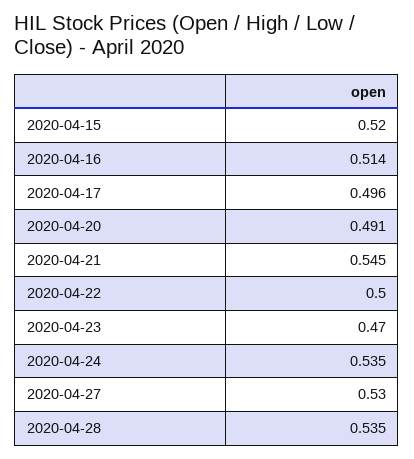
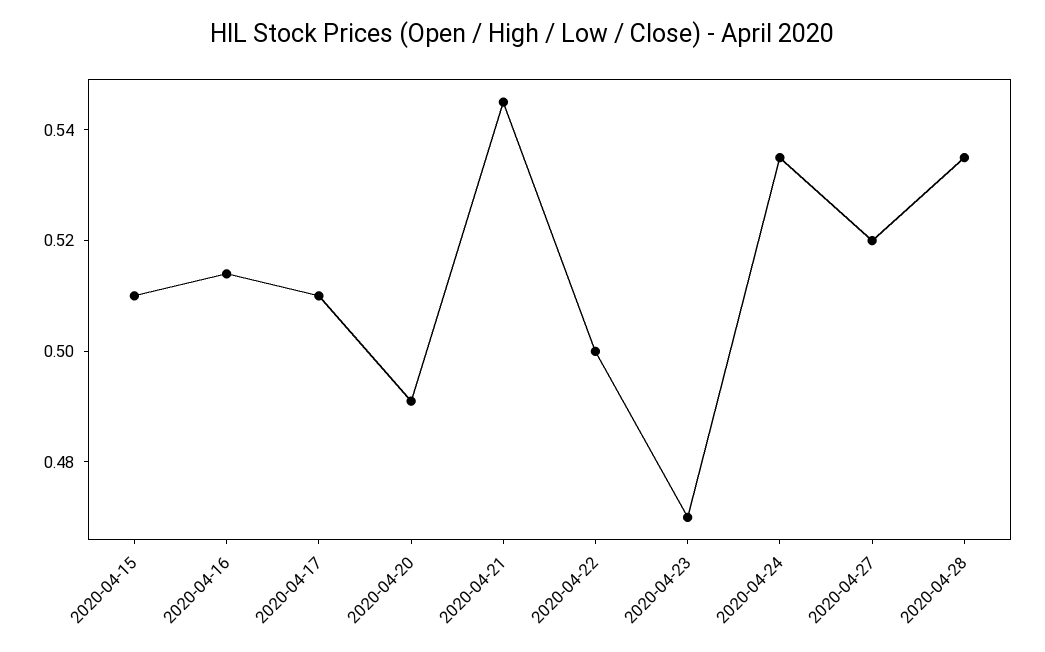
2020-04-15: 0.52 -> 0.51
2020-04-17: 0.496 -> 0.51
2020-04-27: 0.53 -> 0.52

